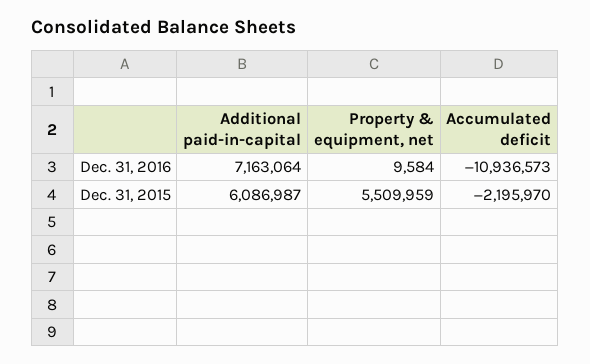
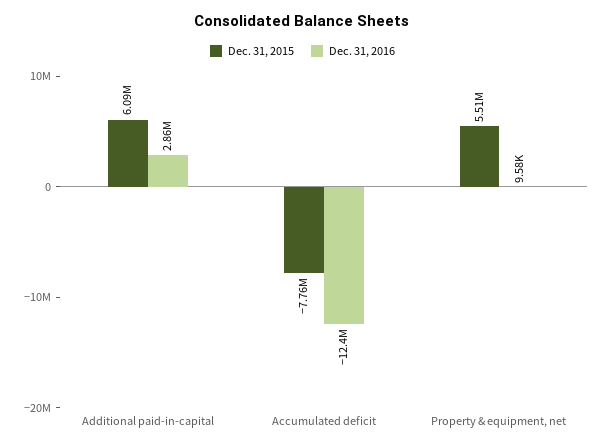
Dec. 31, 2016, Additional paid-in-capital: 7163064 -> 2860000
Dec. 31, 2016, Accumulated deficit: -10936573 -> -12400000
Dec. 31, 2015, Accumulated deficit: -2195970 -> -7760000

